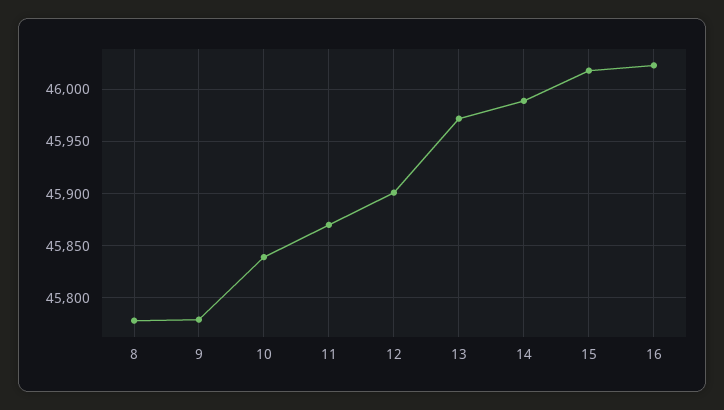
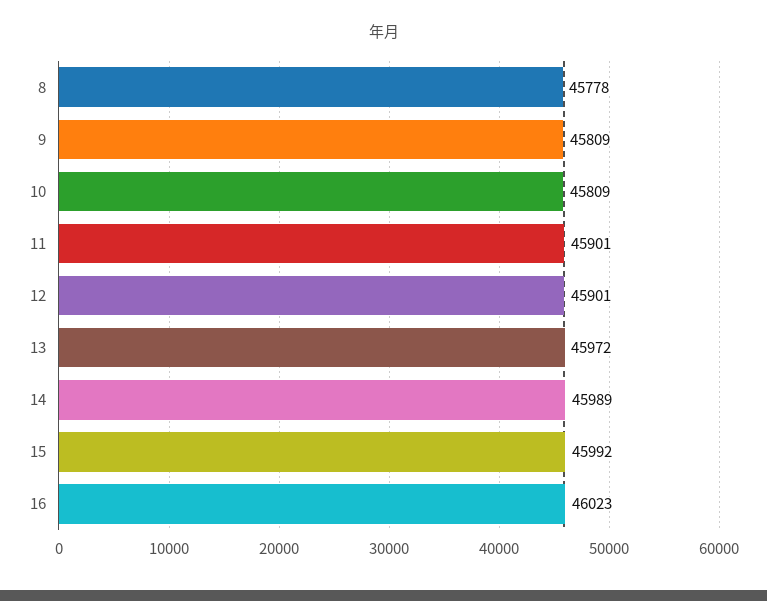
9: 45780 -> 45809
10: 45840 -> 45809
11: 45870 -> 45901
15: 46020 -> 45992

